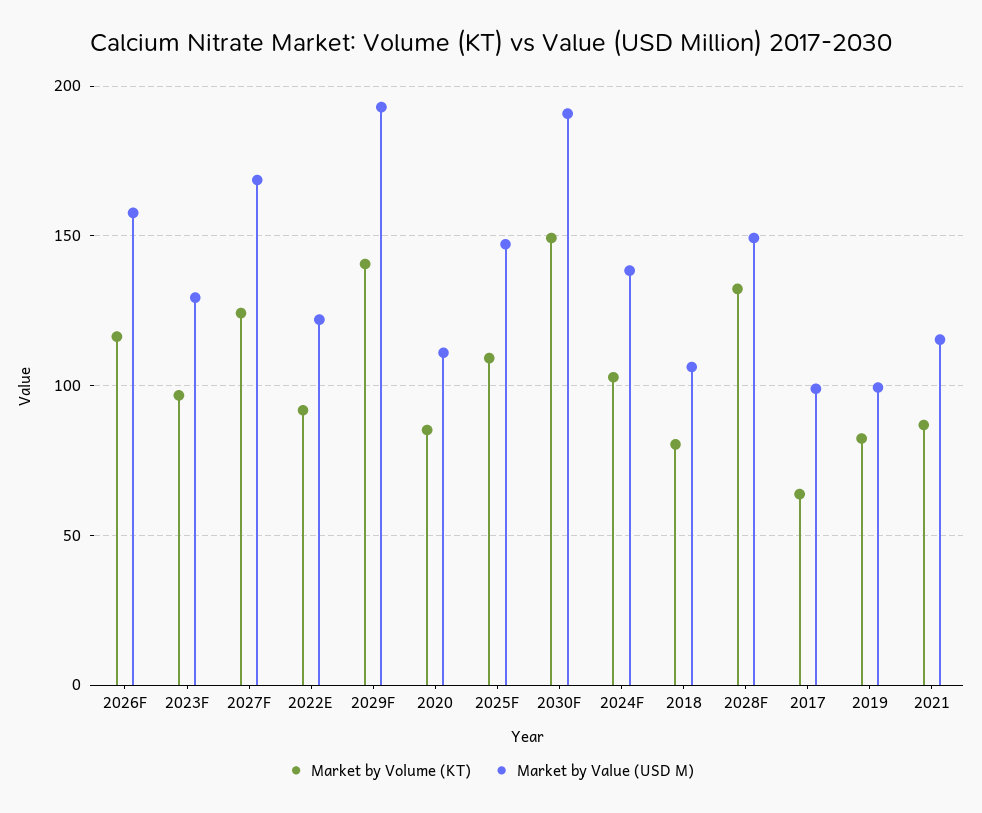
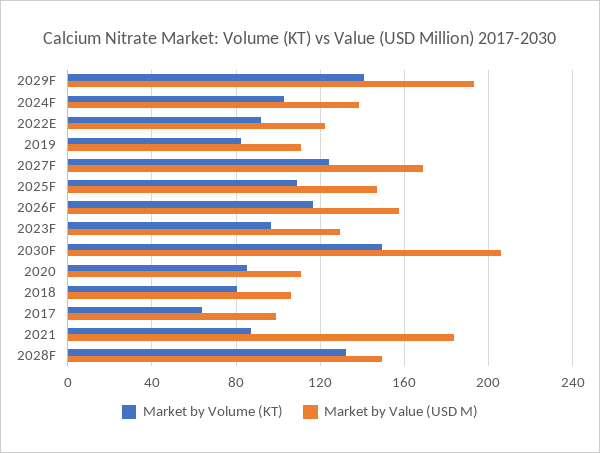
Market by Value (USD M), 2030F: 190 -> 205
Market by Value (USD M), 2019: 100 -> 110
Market by Value (USD M), 2021: 115 -> 185

